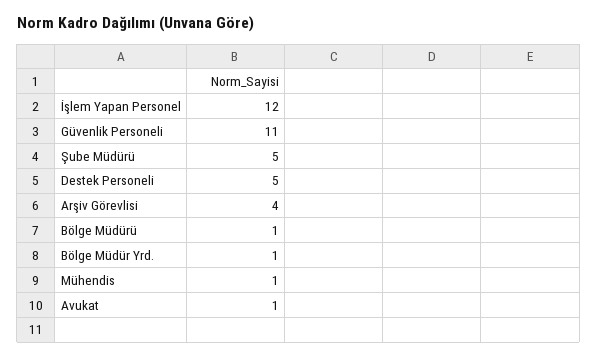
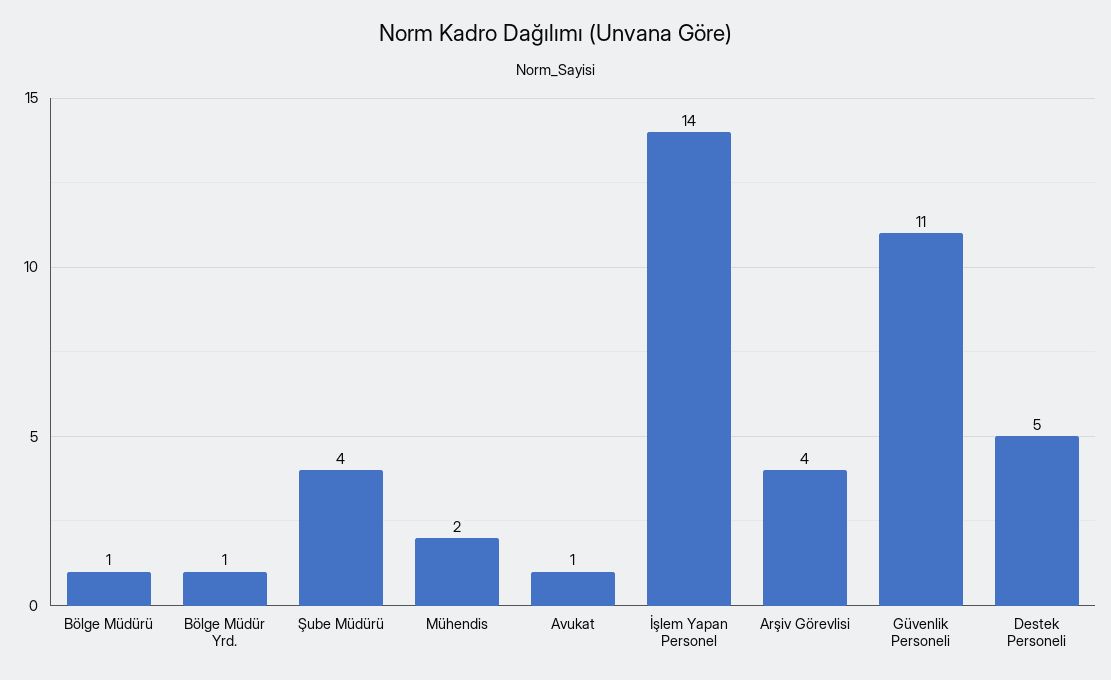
İşlem Yapan Personel: 12 -> 14
Şube Müdürü: 5 -> 4
Mühendis: 1 -> 2

